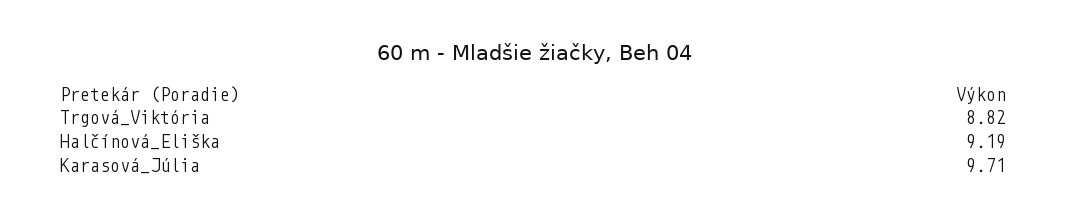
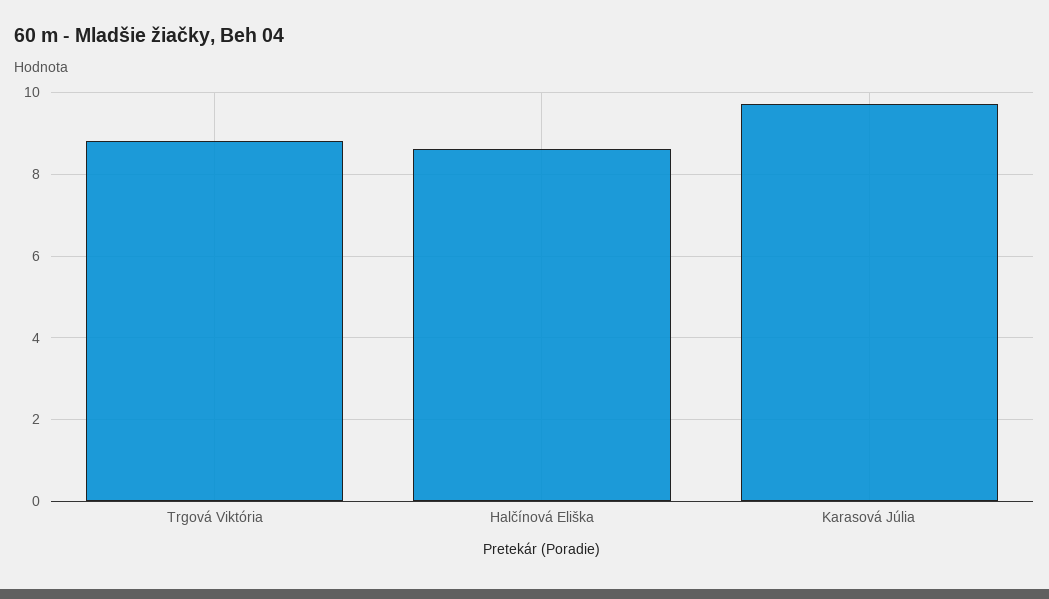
Halčínová_Eliška: 9.19 -> 8.6

